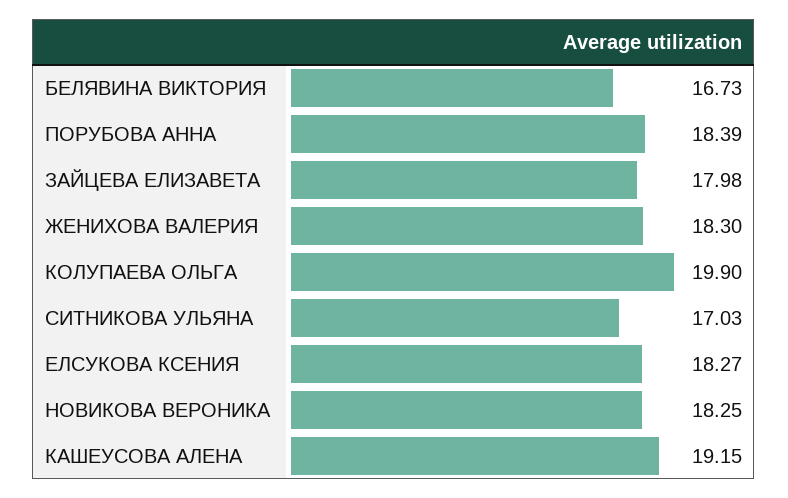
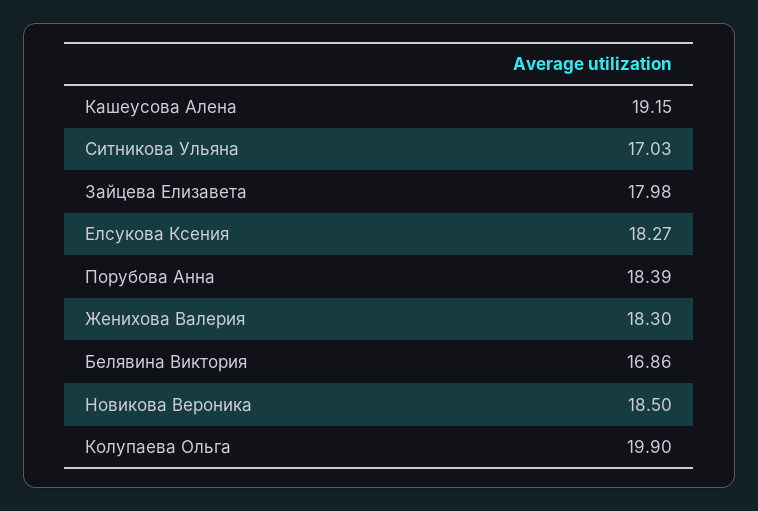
БЕЛЯВИНА ВИКТОРИЯ: 16.73 -> 16.86
НОВИКОВА ВЕРОНИКА: 18.25 -> 18.5

